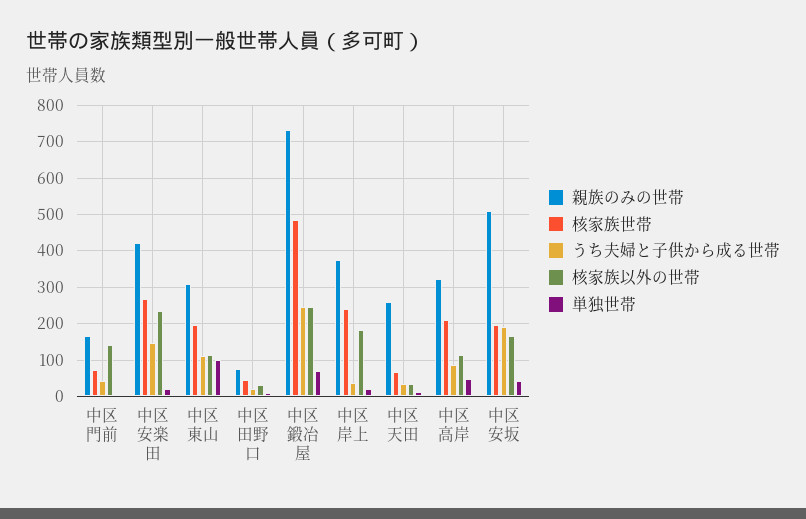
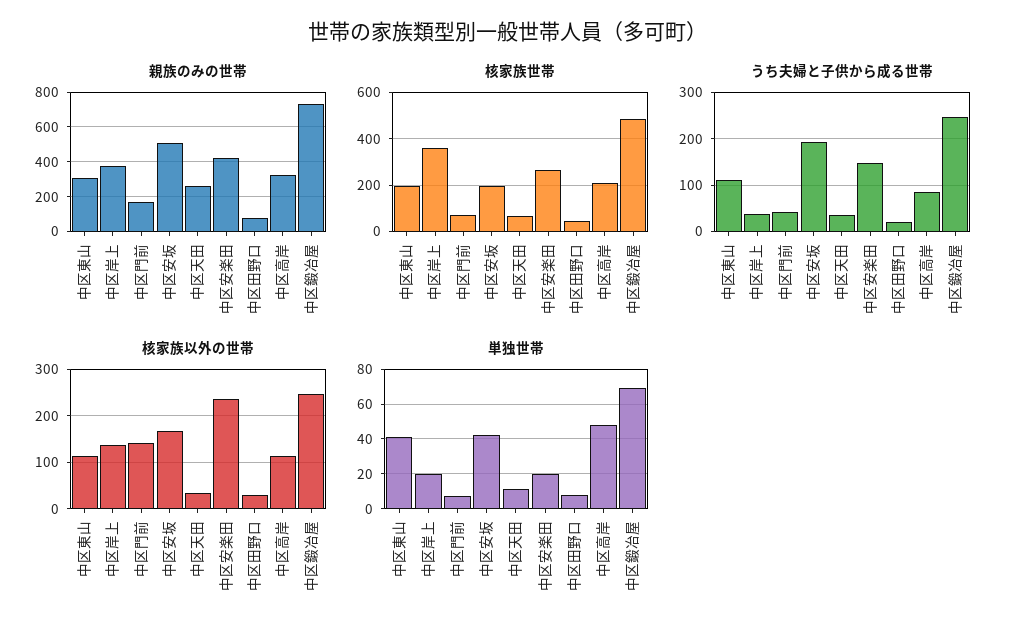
単独世帯, 中区東山: 100 -> 40
核家族世帯, 中区岸上: 240 -> 350
核家族以外の世帯, 中区岸上: 180 -> 140

